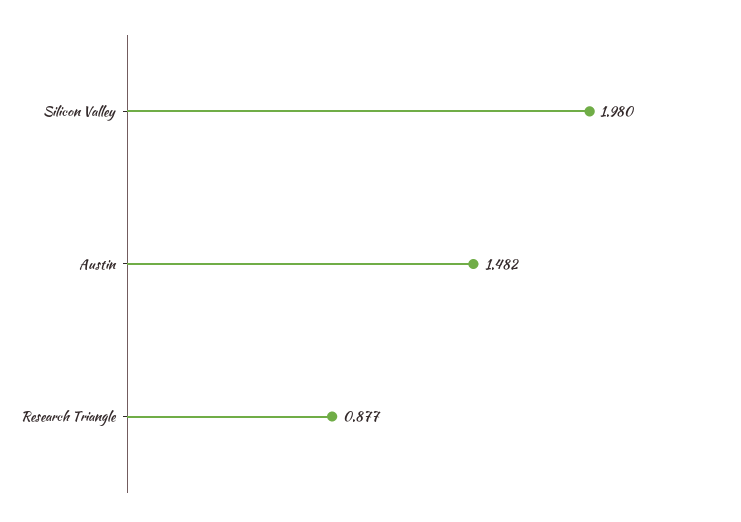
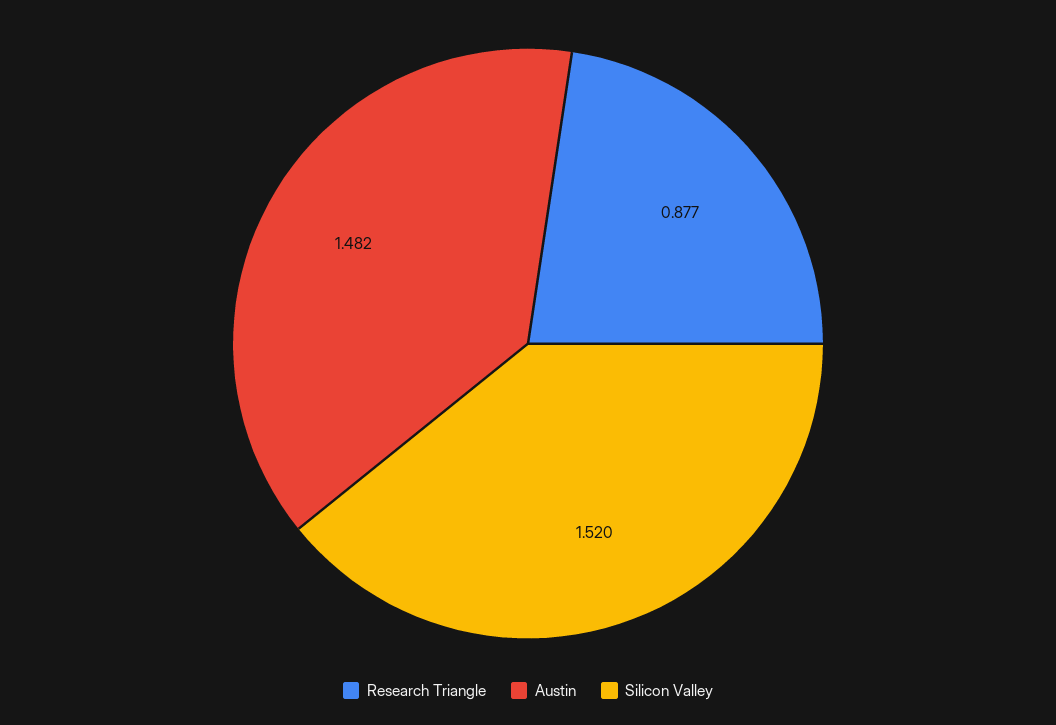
Silicon Valley: 1.98 -> 1.52

